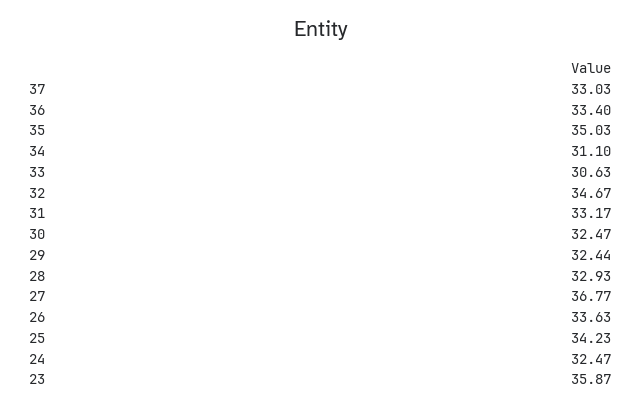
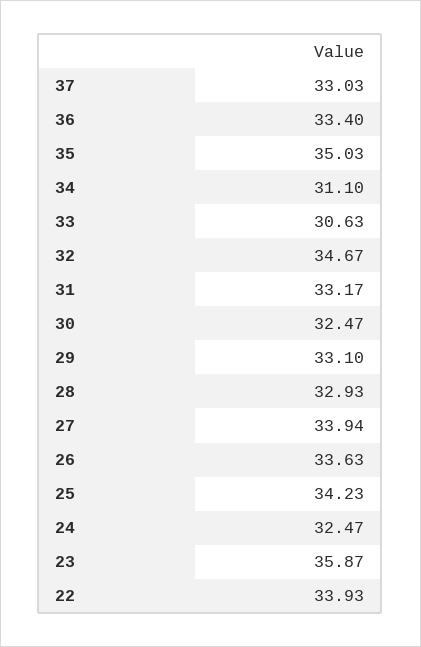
29: 32.44 -> 33.1
27: 36.77 -> 33.94
22: none -> 33.93

